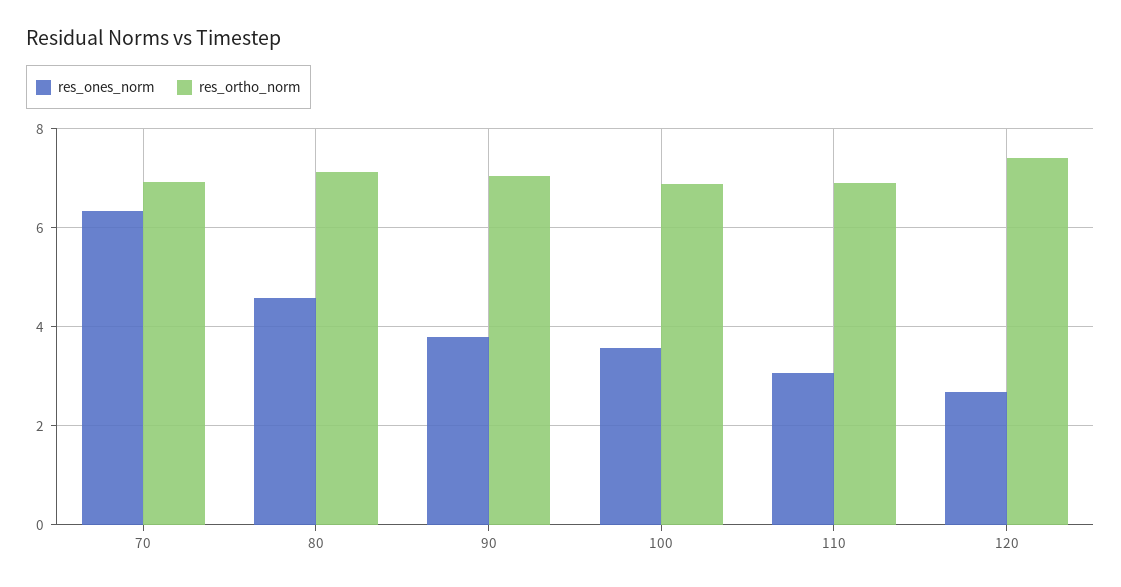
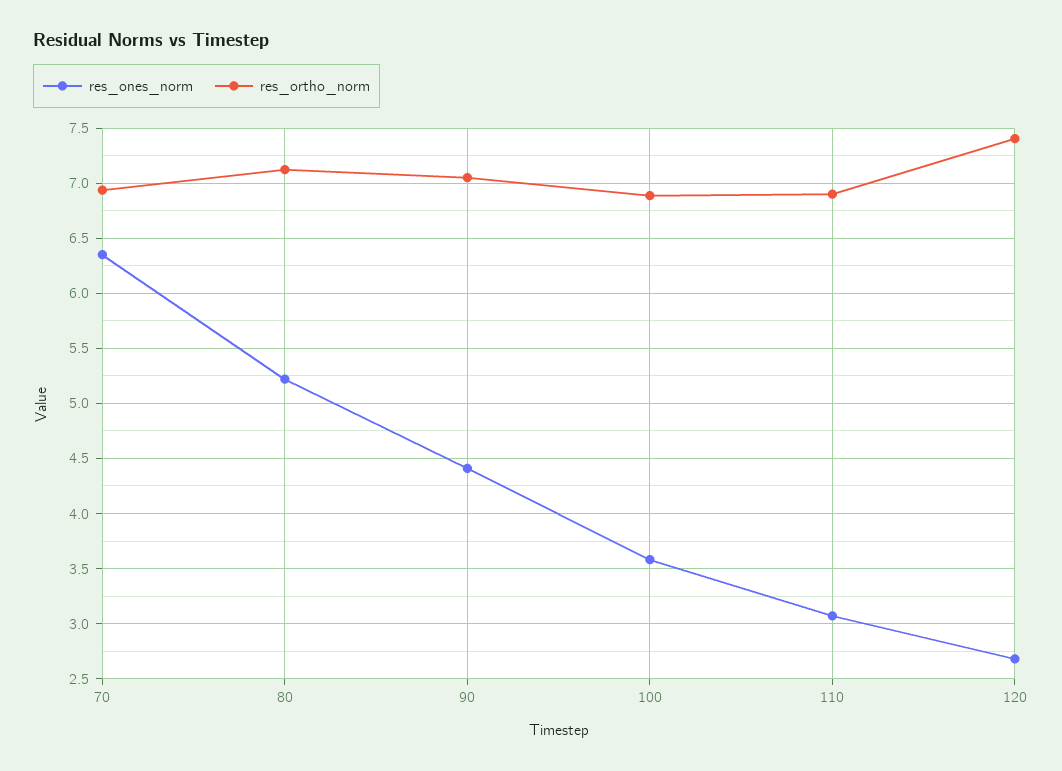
res_ones_norm, 80: 4.6 -> 5.2
res_ones_norm, 90: 3.8 -> 4.4

